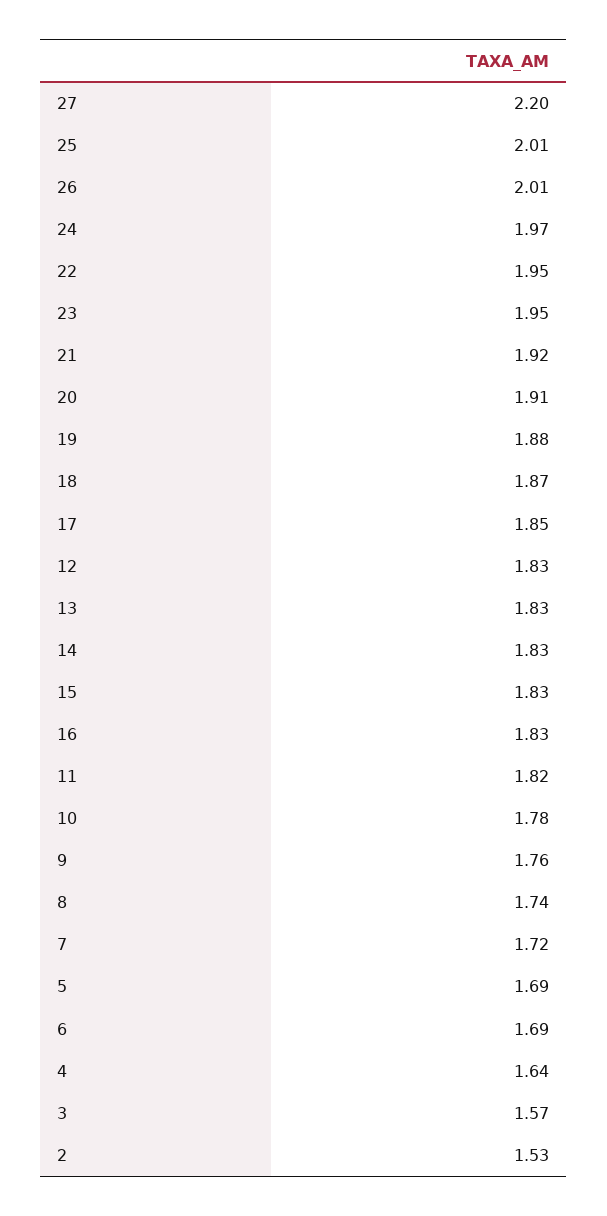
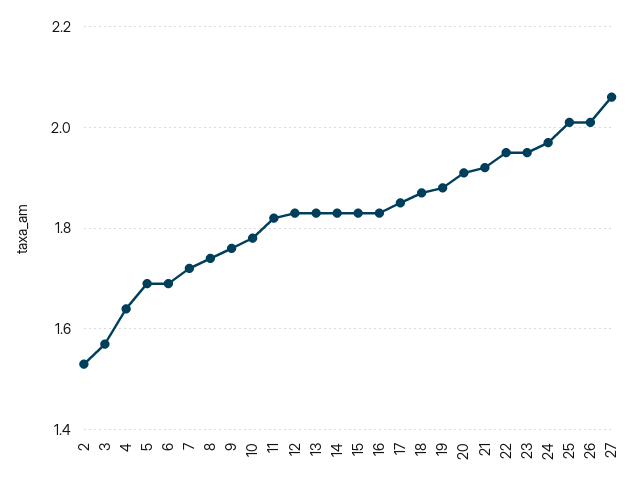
27: 2.2 -> 2.05

